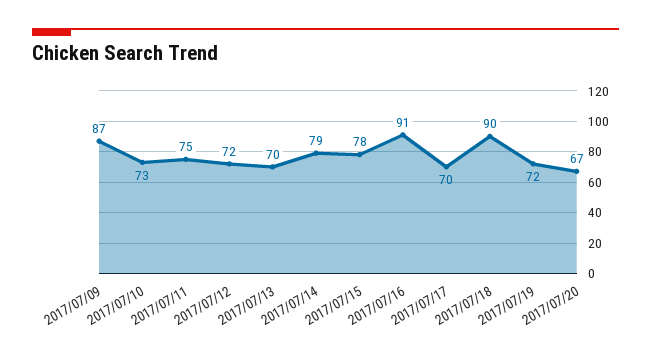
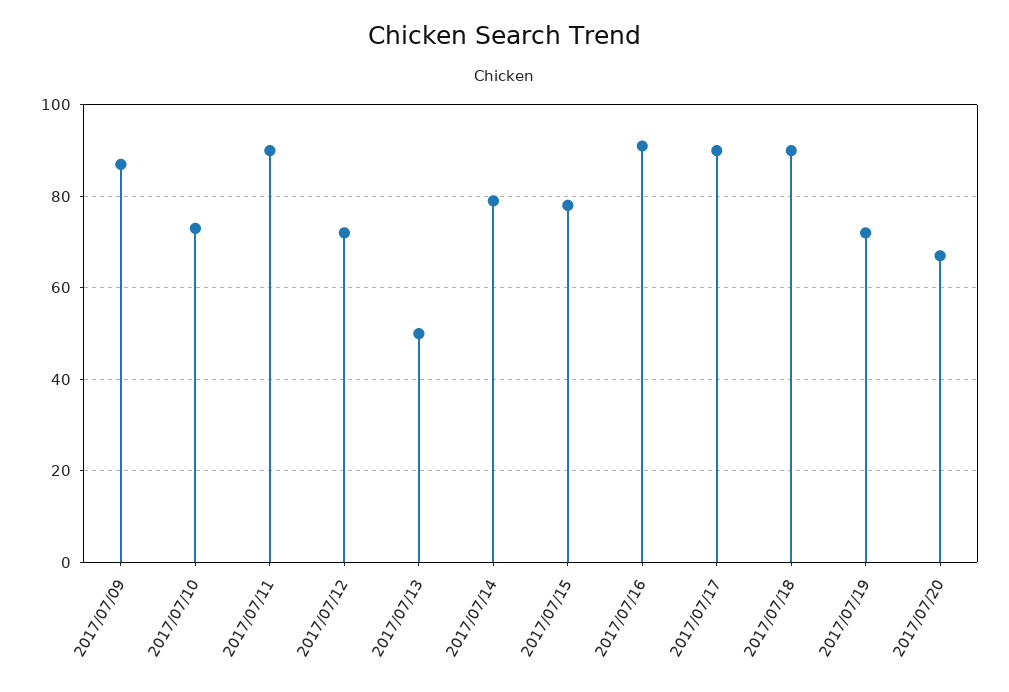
2017/07/11: 75 -> 90
2017/07/13: 70 -> 50
2017/07/17: 70 -> 90

